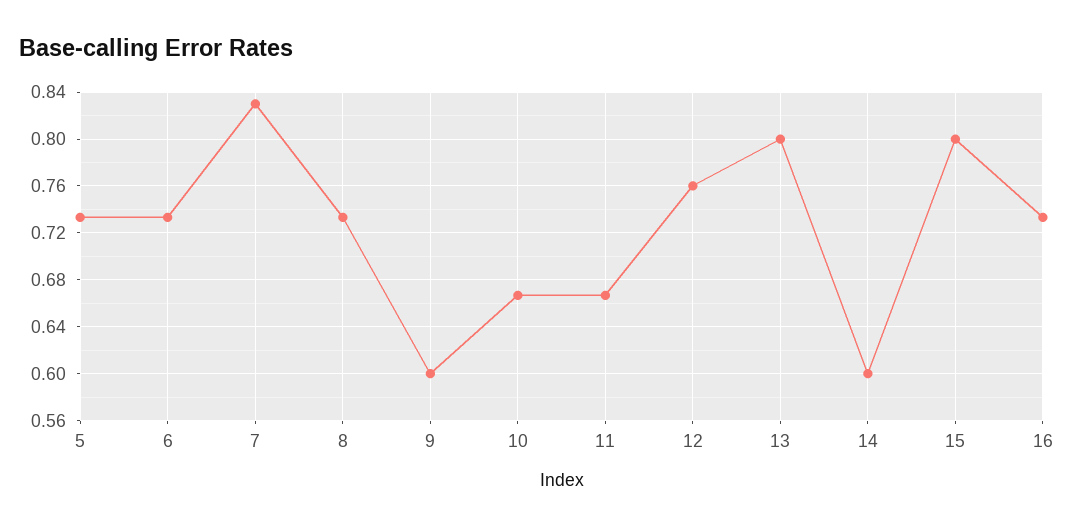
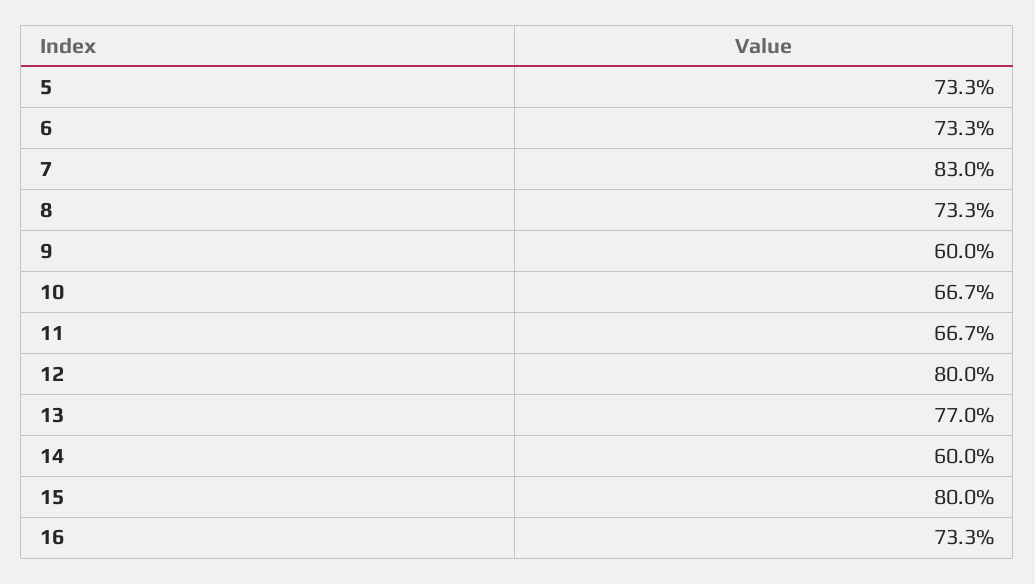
12: 0.76 -> 0.8
13: 0.8 -> 0.77

